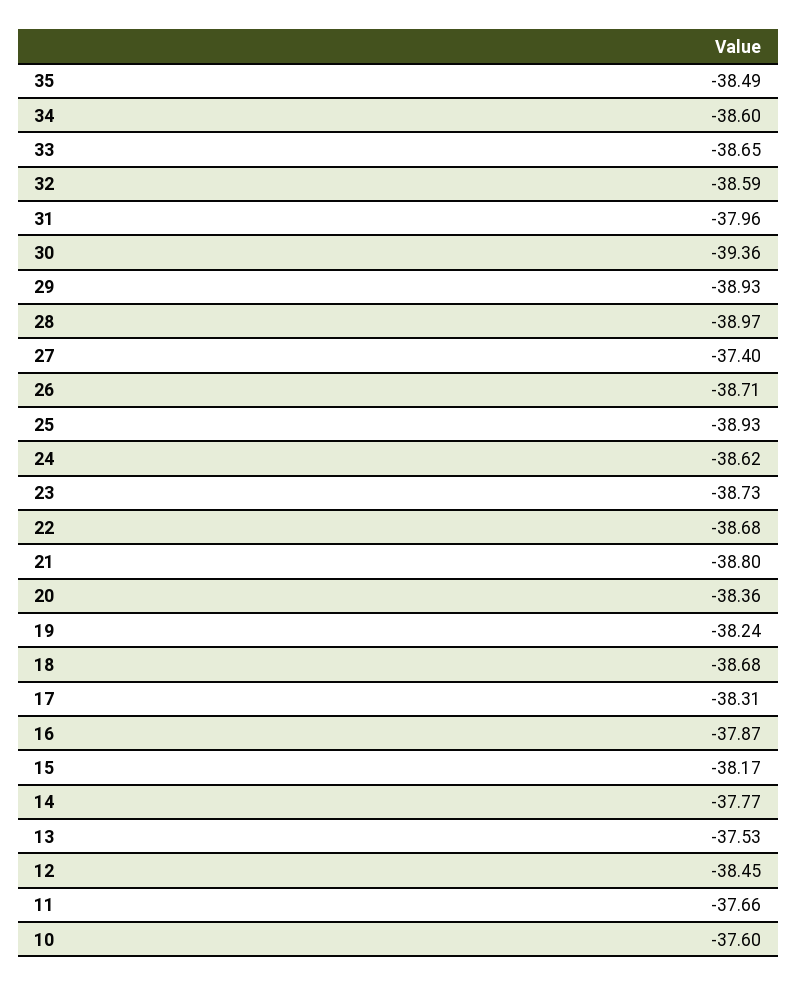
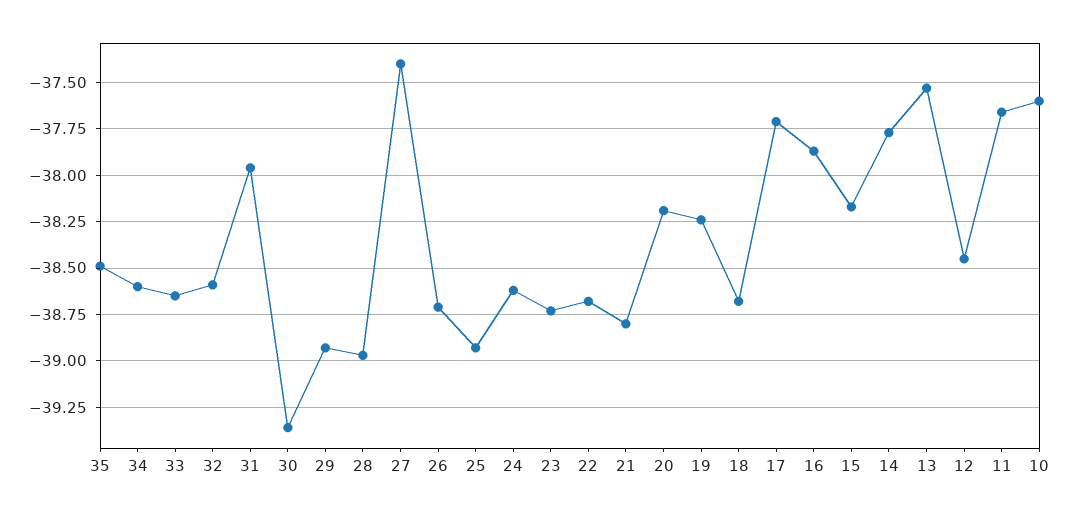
20: -38.36 -> -38.2
17: -38.31 -> -37.7

